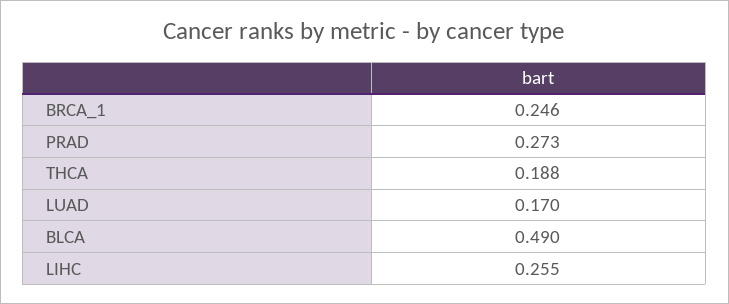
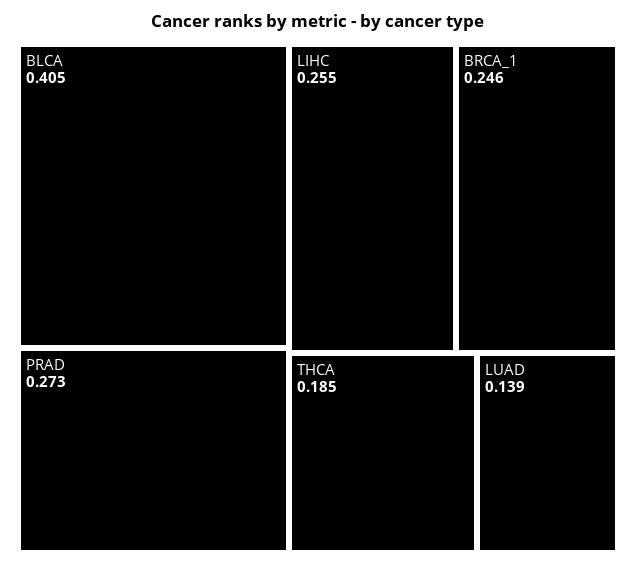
THCA: 0.188 -> 0.185
LUAD: 0.17 -> 0.139
BLCA: 0.49 -> 0.405

